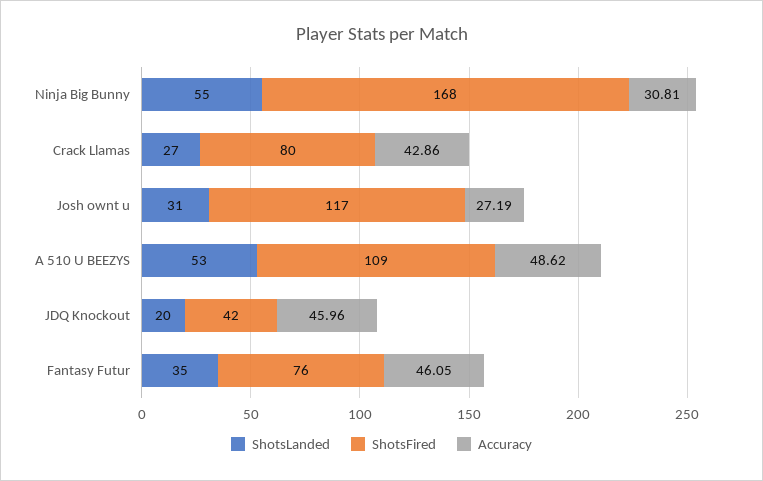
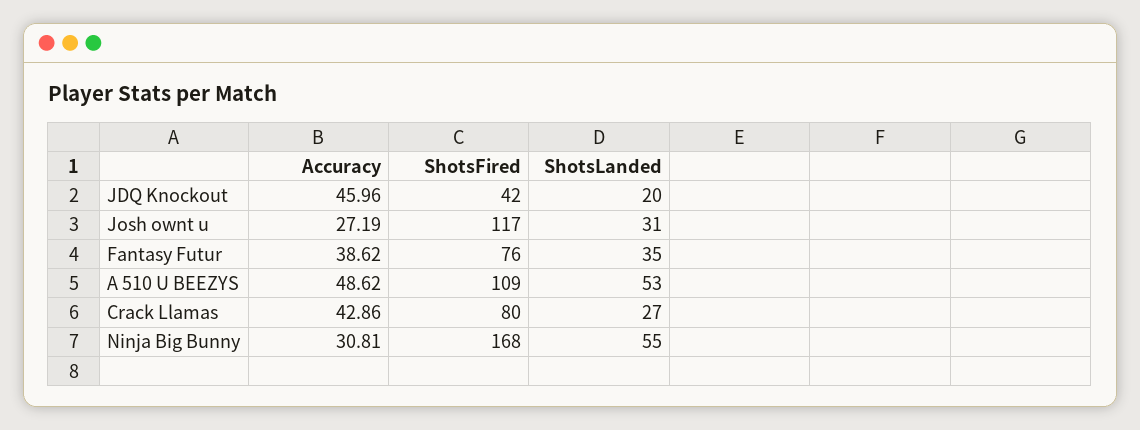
Accuracy, Fantasy Futur: 46.05 -> 38.62

